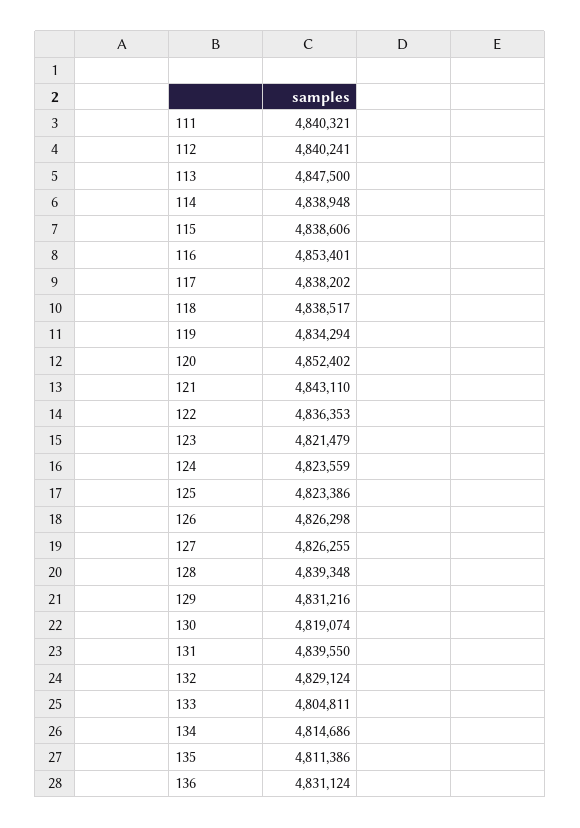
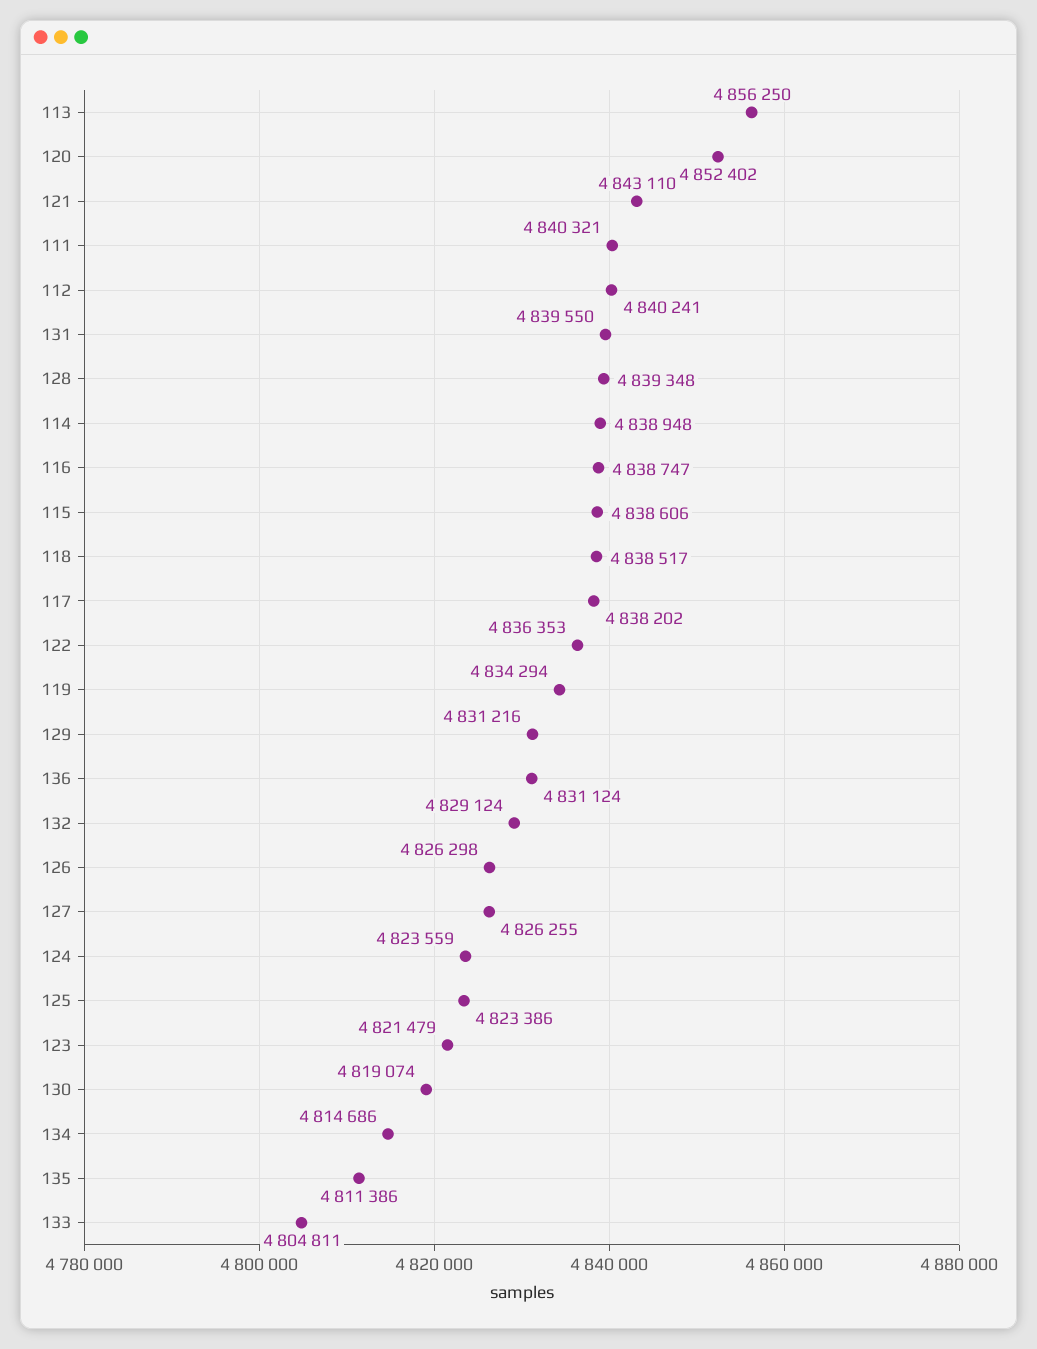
113: 4847500 -> 4856250
116: 4853401 -> 4838747

